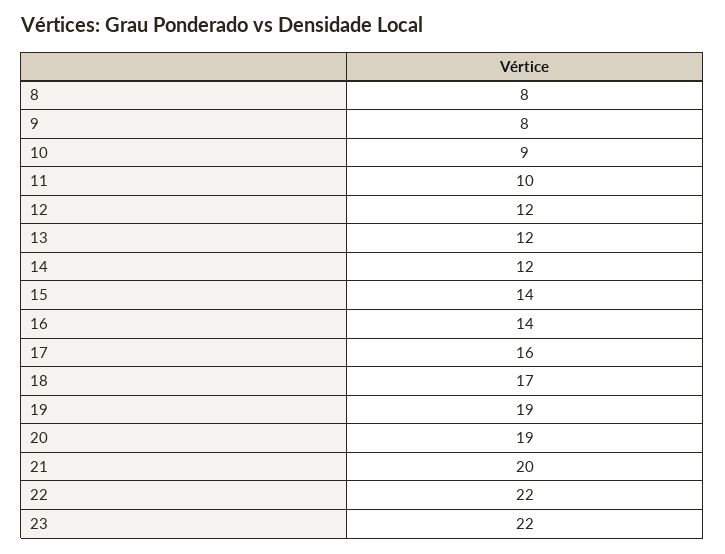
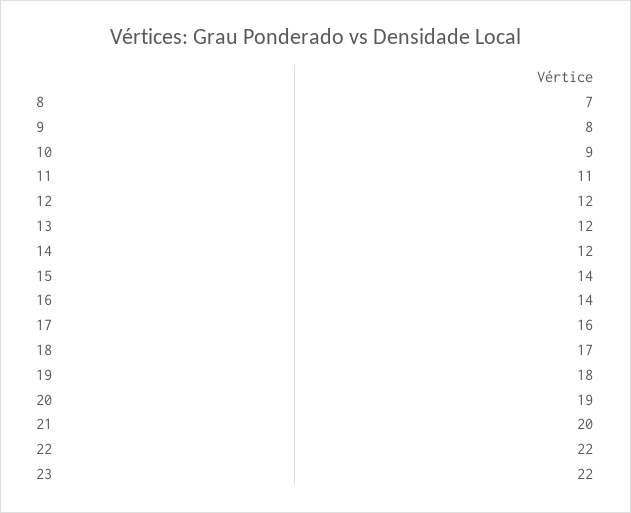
8: 8 -> 7
11: 10 -> 11
19: 19 -> 18

